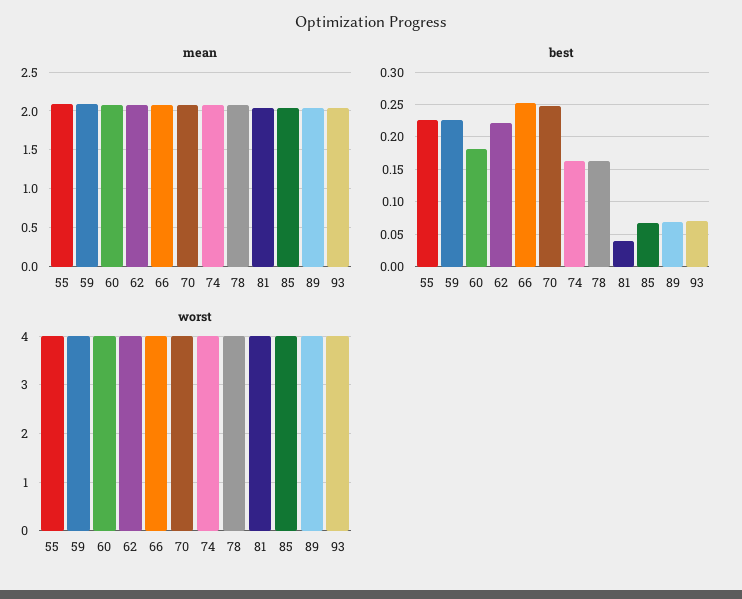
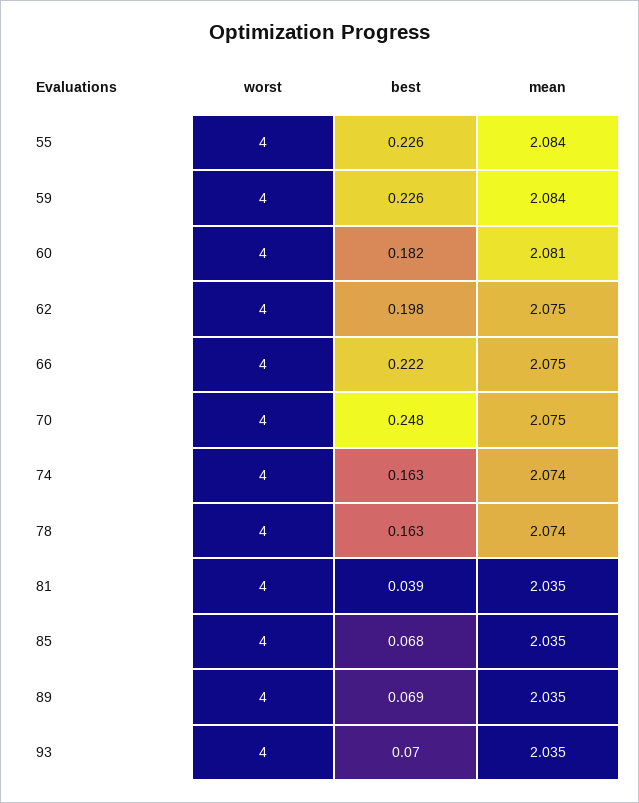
best, 62: 0.22 -> 0.198
best, 66: 0.25 -> 0.222

